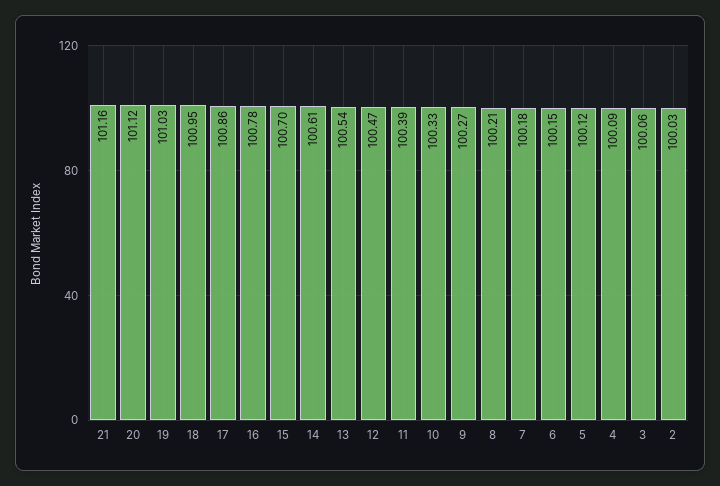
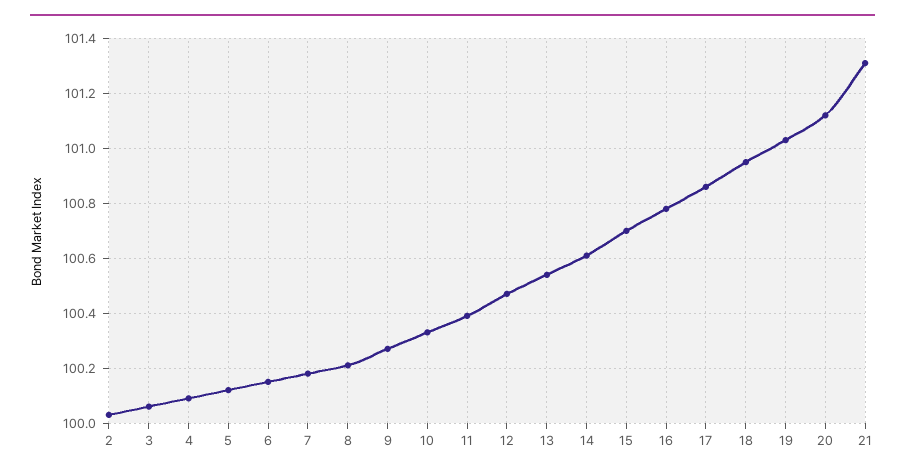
21: 101.16 -> 101.3

